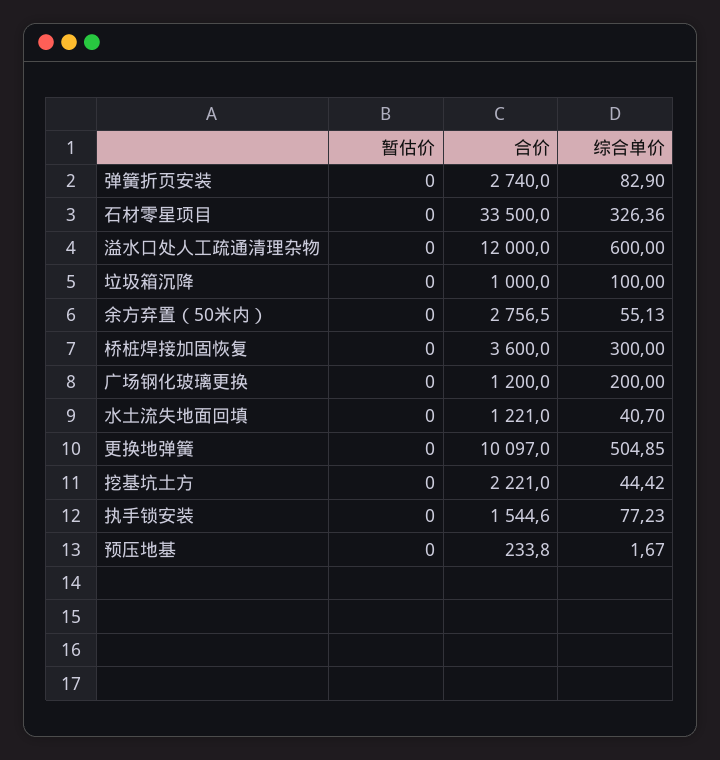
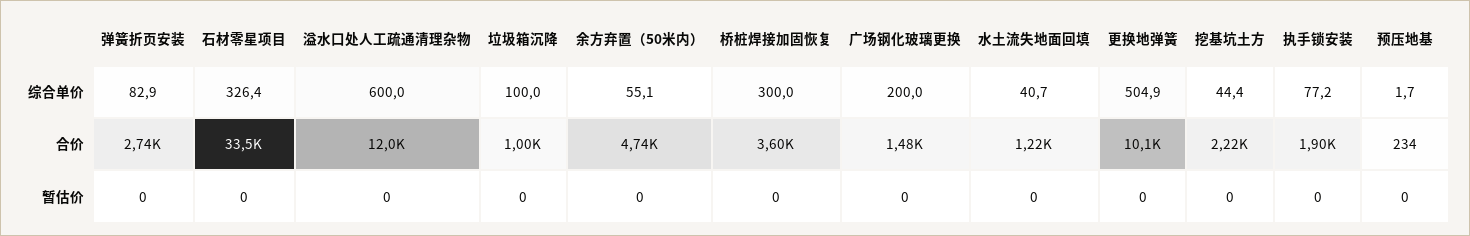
合价, 余方弃置（50米内）: 2756.5 -> 4740
合价, 广场钢化玻璃更换: 1200 -> 1480
合价, 执手锁安装: 1544.6 -> 1900

